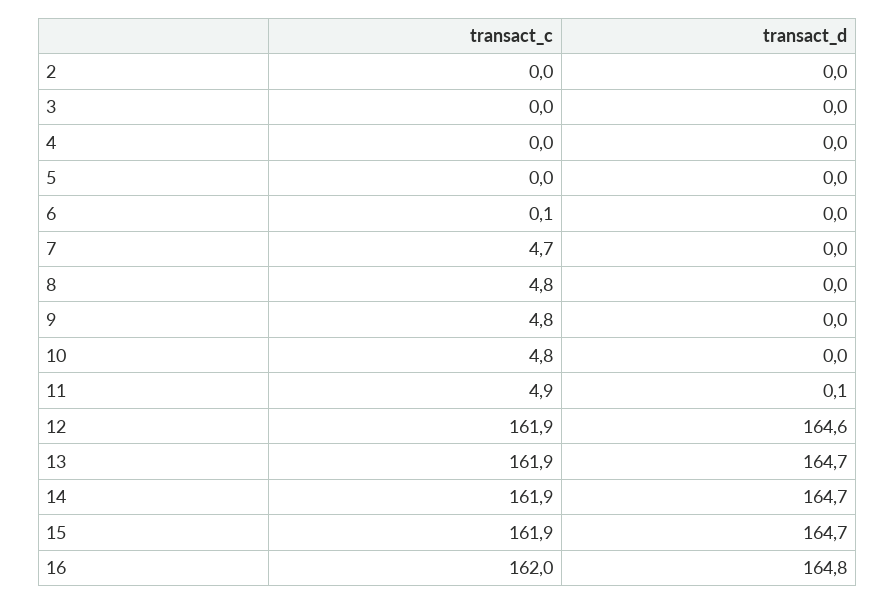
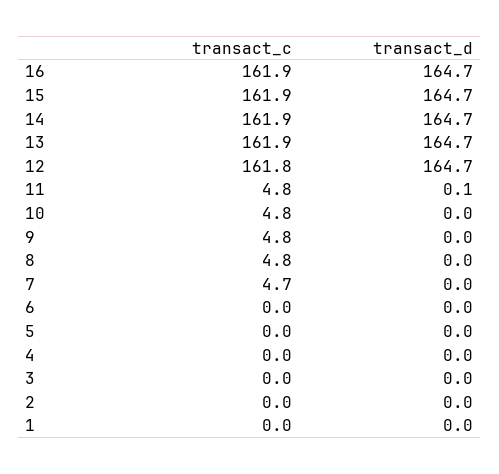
transact_c, 6: 0.1 -> 0
transact_c, 11: 4.9 -> 4.8
transact_c, 12: 161.9 -> 161.8
transact_d, 12: 164.6 -> 164.7
transact_c, 16: 162 -> 161.9
transact_d, 16: 164.8 -> 164.7
transact_c, 1: none -> 0
transact_d, 1: none -> 0

